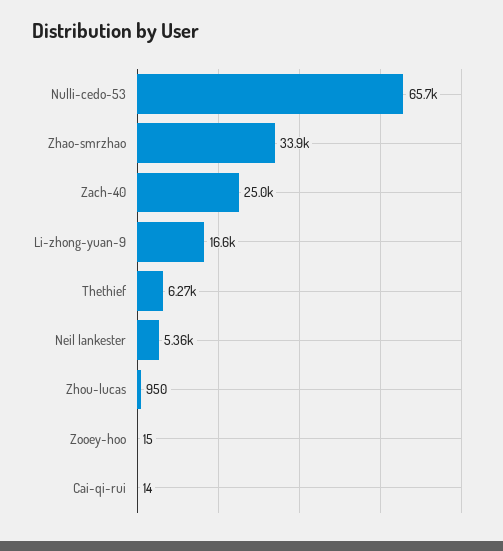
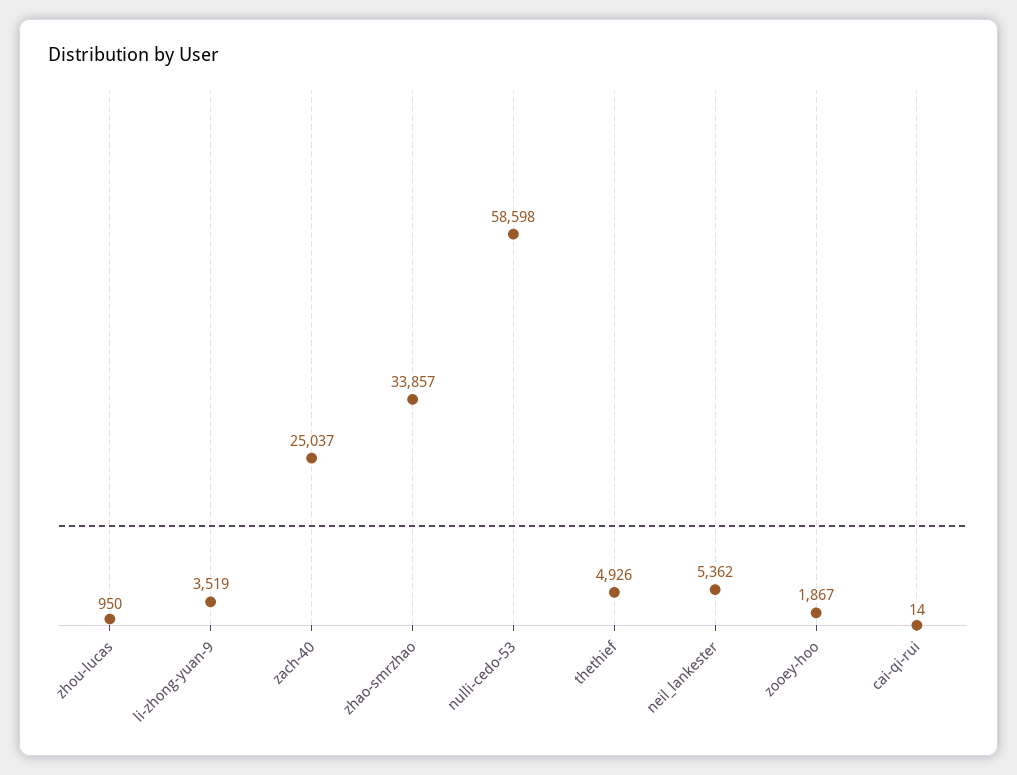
Nulli-cedo-53: 65700 -> 58598
Li-zhong-yuan-9: 16600 -> 3519
Thethief: 6270 -> 4926
Zooey-hoo: 15 -> 1867

